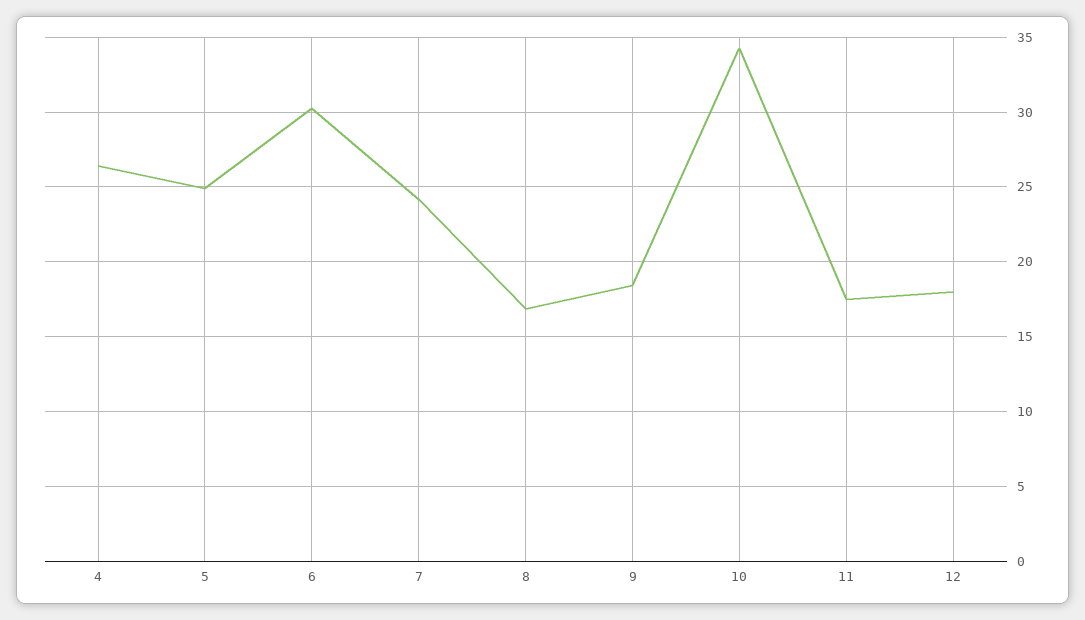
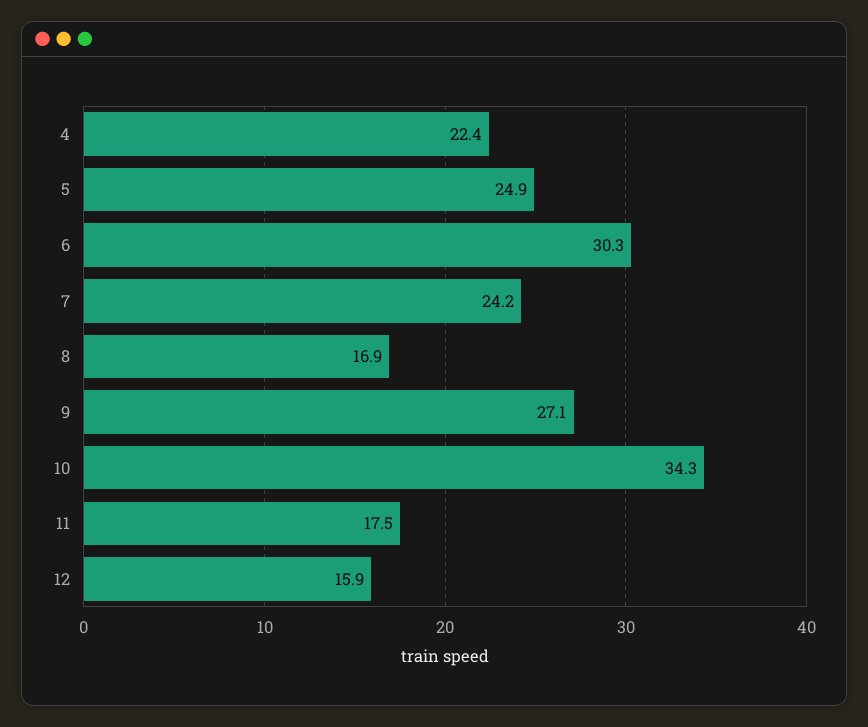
4: 26.5 -> 22.4
9: 18.5 -> 27.1
12: 18 -> 15.9

